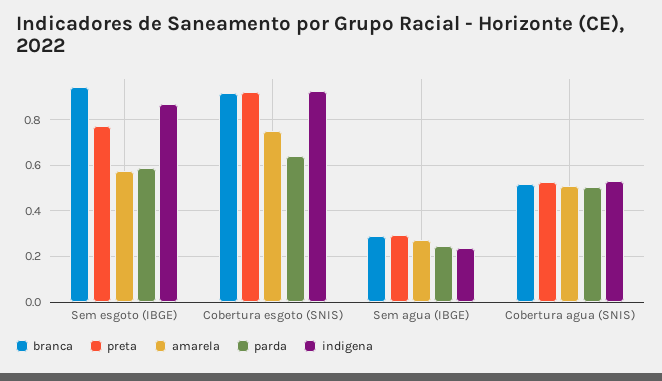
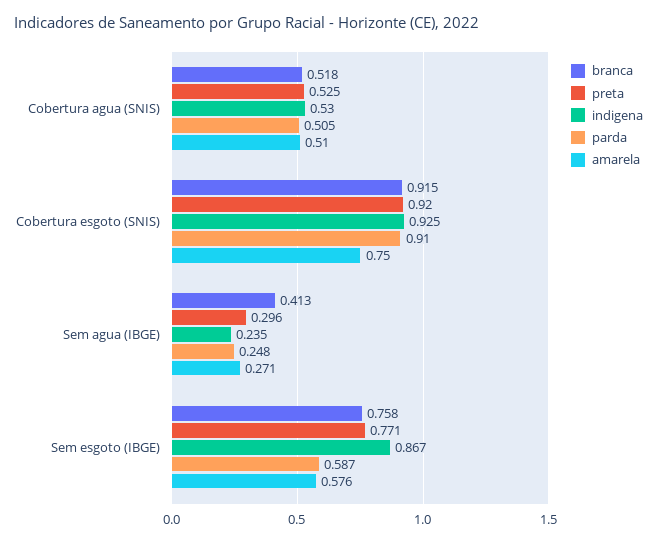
branca, Sem esgoto (IBGE): 0.95 -> 0.758
parda, Cobertura esgoto (SNIS): 0.65 -> 0.91
branca, Sem agua (IBGE): 0.3 -> 0.413

